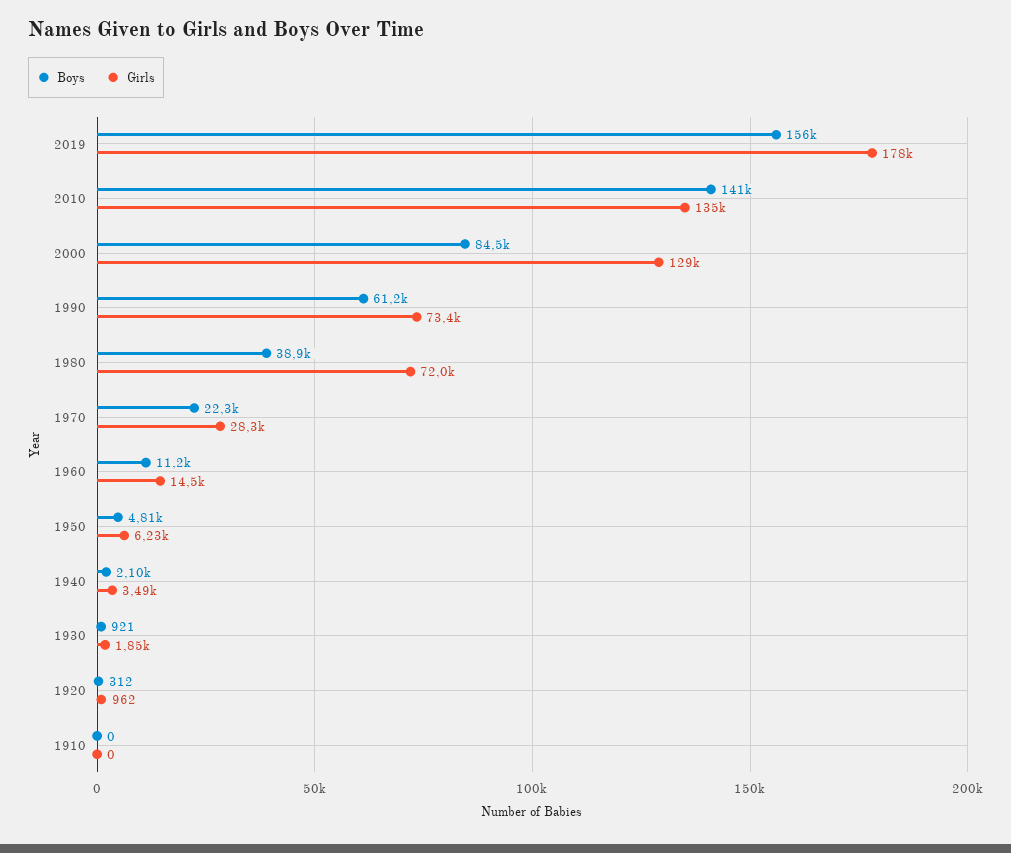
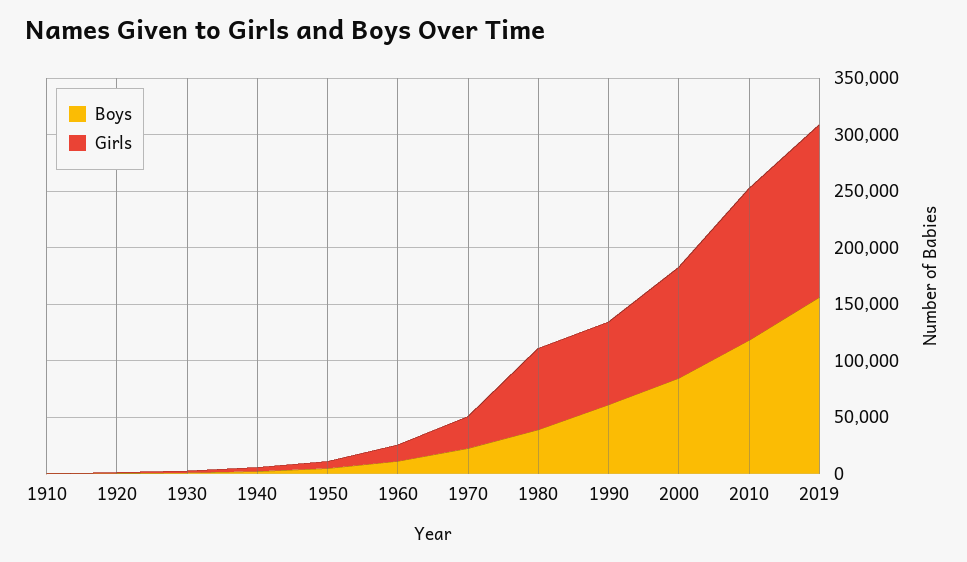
Girls, 2019: 178000 -> 150000
Boys, 2010: 141000 -> 120000
Girls, 2000: 129000 -> 100000

